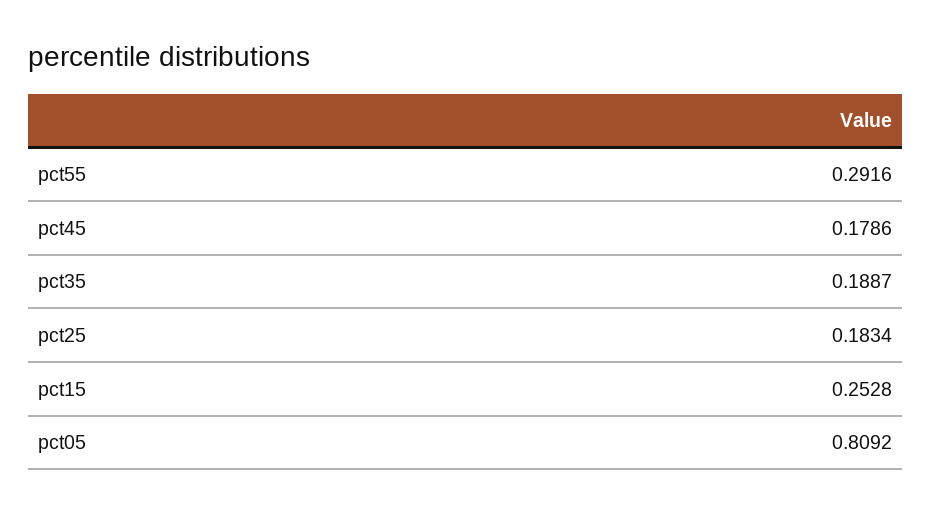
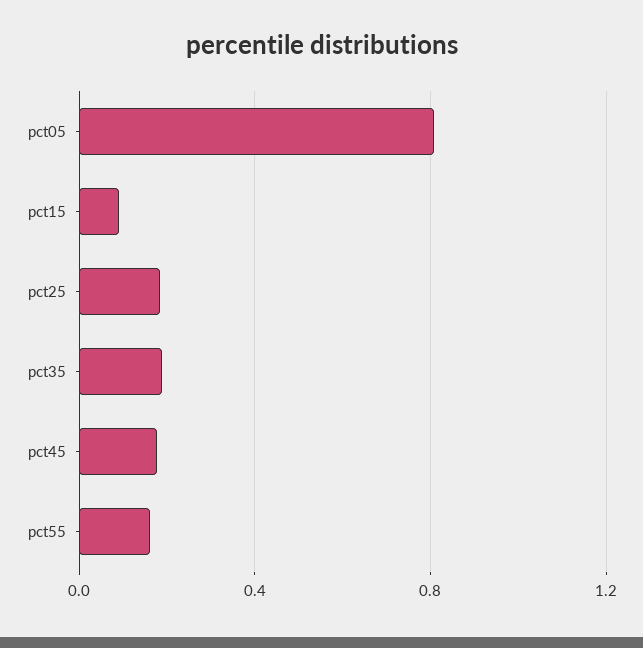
pct55: 0.2916 -> 0.15
pct15: 0.2528 -> 0.1

